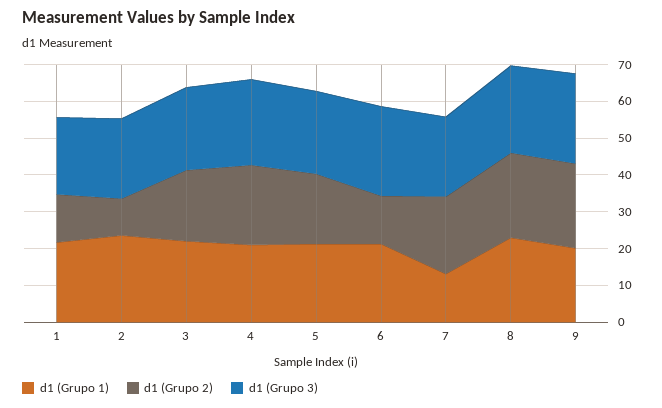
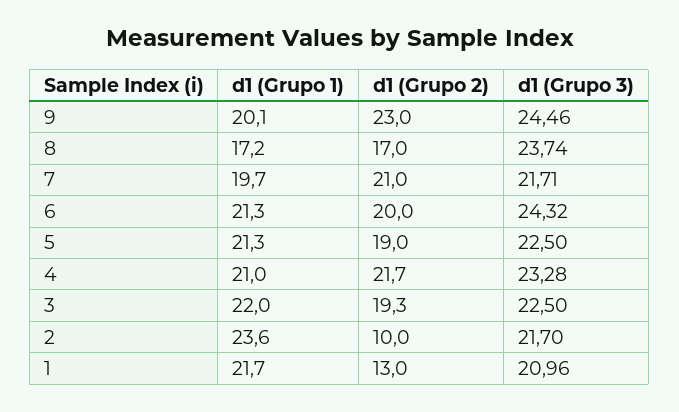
d1 (Grupo 2), 6: 12.5 -> 20
d1 (Grupo 1), 7: 12.5 -> 19.7
d1 (Grupo 1), 8: 22.5 -> 17.2
d1 (Grupo 2), 8: 22.5 -> 17

